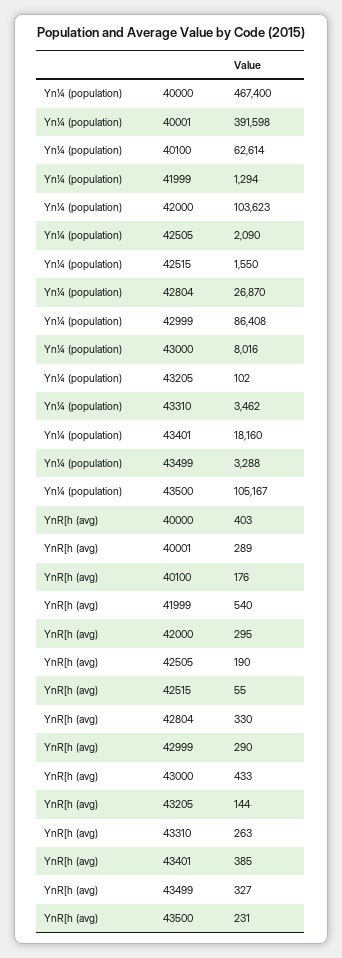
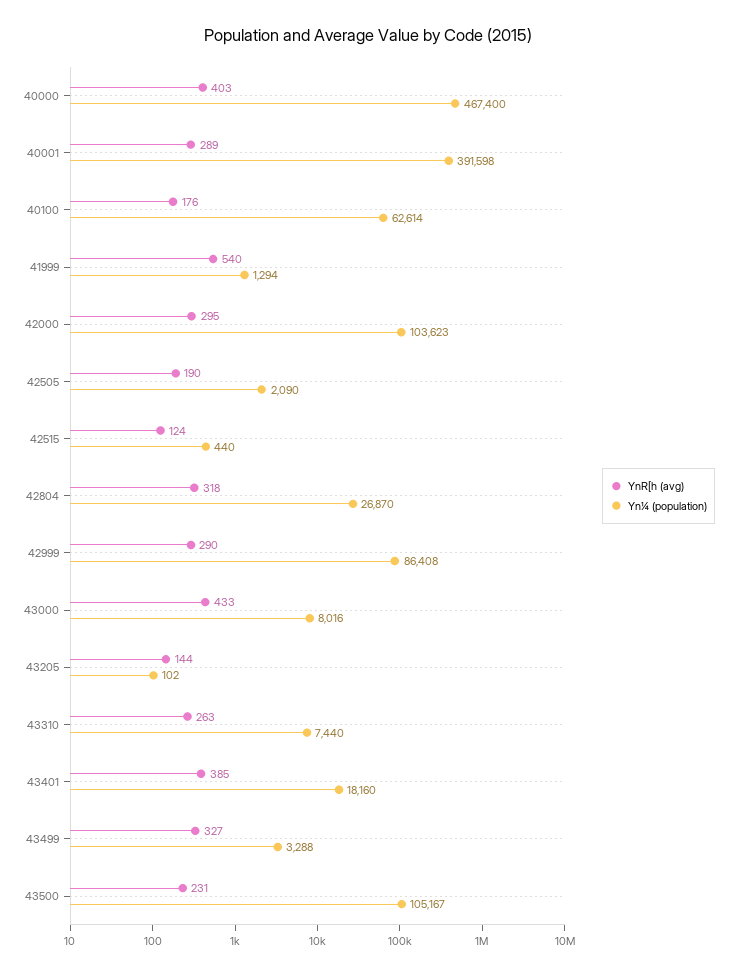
Yn¼ (population), 42515: 1550 -> 440
Yn¼ (population), 43310: 3462 -> 7440
YnR[h (avg), 42515: 55 -> 124
YnR[h (avg), 42804: 330 -> 318

